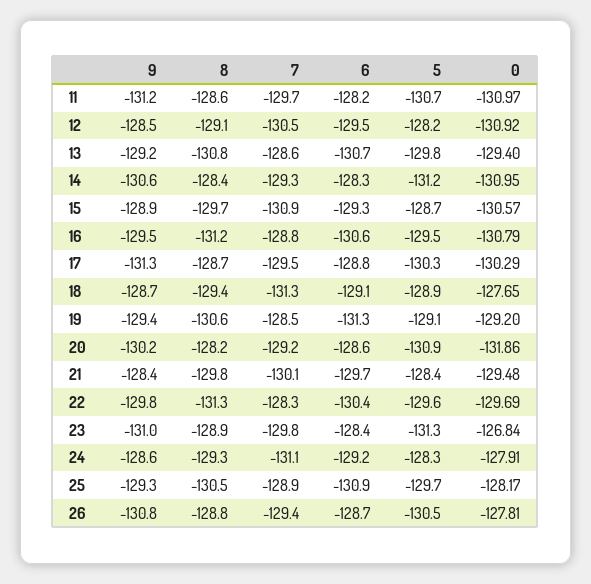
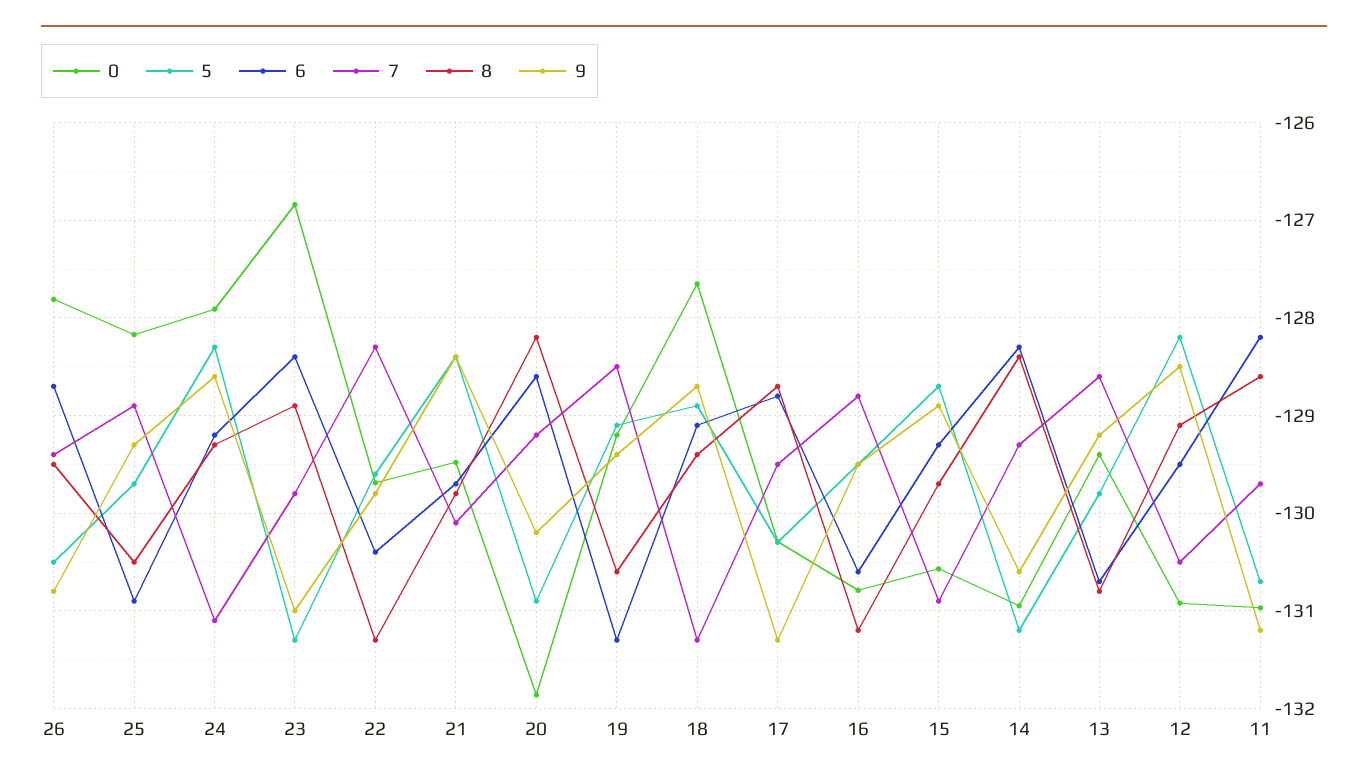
8, 26: -128.8 -> -129.5

